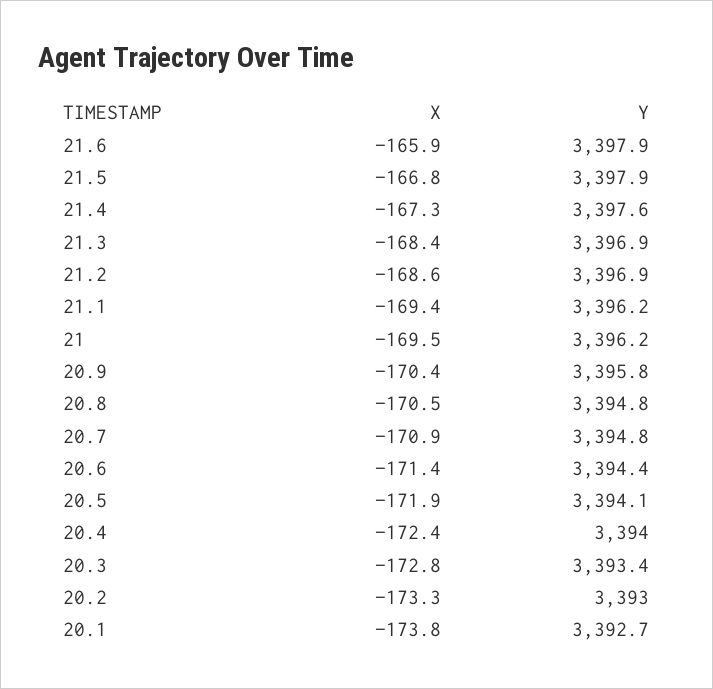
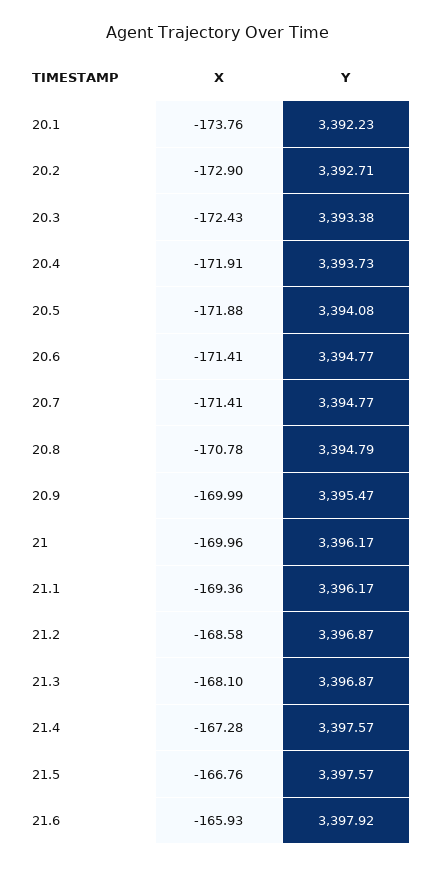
Y, 21.5: 3397.9 -> 3397.57
X, 21.3: -168.4 -> -168.1
X, 21: -169.5 -> -169.96
X, 20.9: -170.4 -> -169.99
Y, 20.9: 3395.8 -> 3395.47
X, 20.8: -170.5 -> -170.78
X, 20.7: -170.9 -> -171.41
Y, 20.6: 3394.4 -> 3394.77
X, 20.4: -172.4 -> -171.91
Y, 20.4: 3394 -> 3393.73
X, 20.3: -172.8 -> -172.43
X, 20.2: -173.3 -> -172.9
Y, 20.2: 3393 -> 3392.71
Y, 20.1: 3392.7 -> 3392.23

